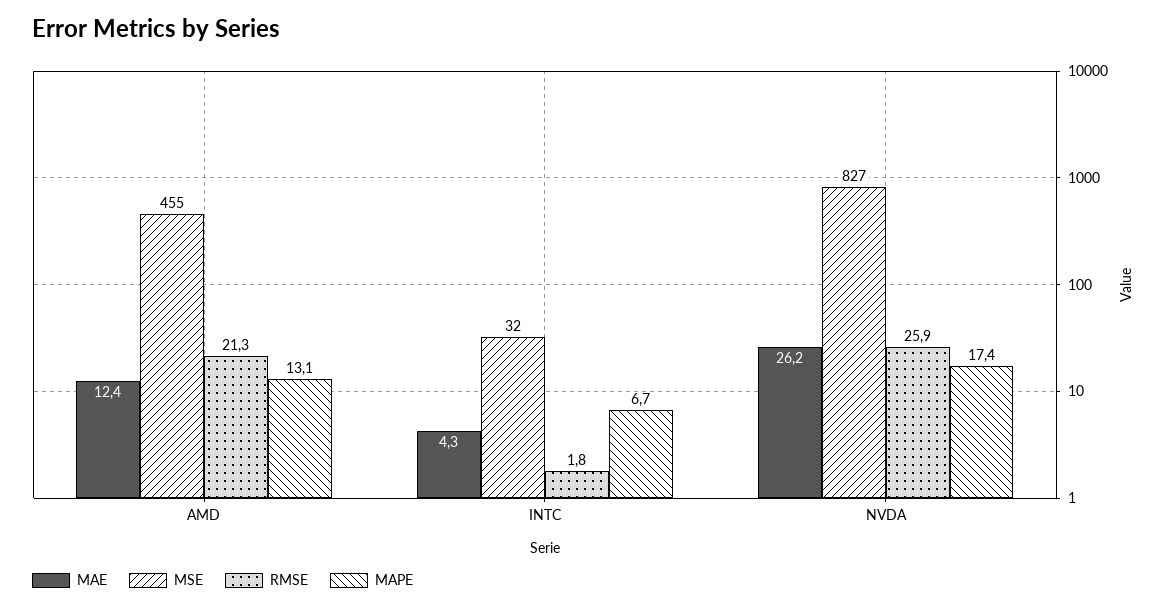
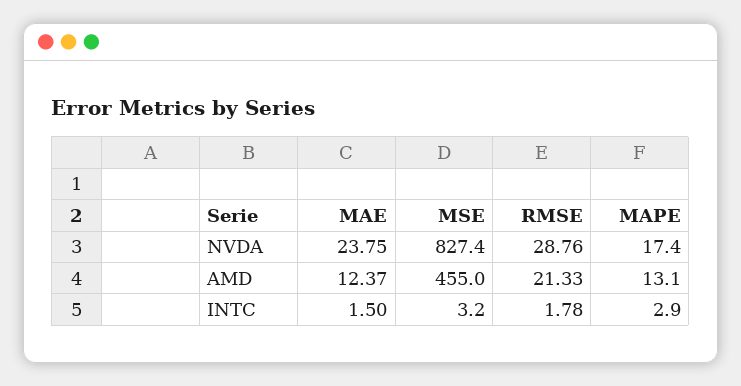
MAE, INTC: 4.3 -> 1.5
MSE, INTC: 32 -> 3.2
MAPE, INTC: 6.7 -> 2.9
MAE, NVDA: 26.2 -> 23.75
RMSE, NVDA: 25.9 -> 28.76

